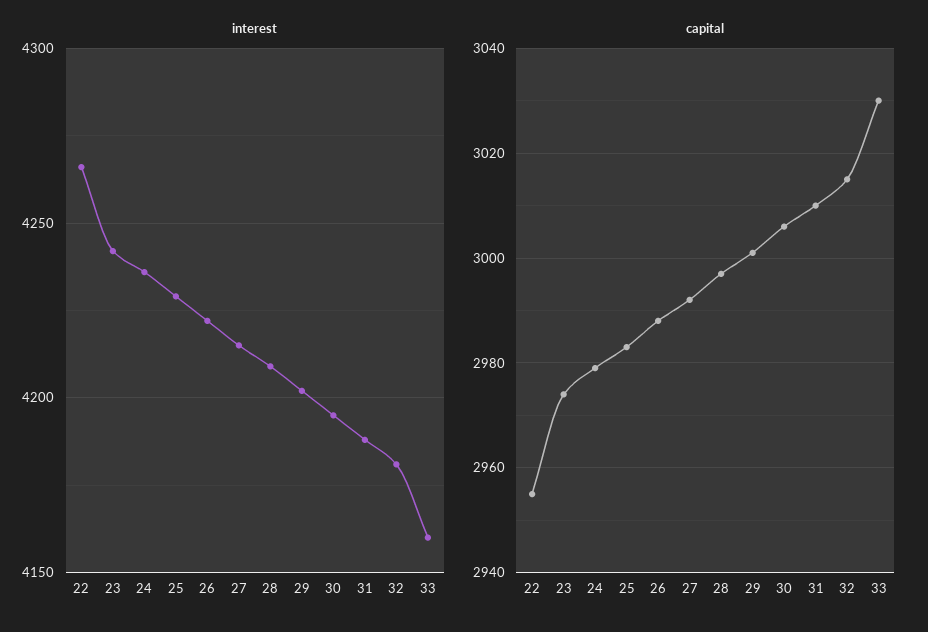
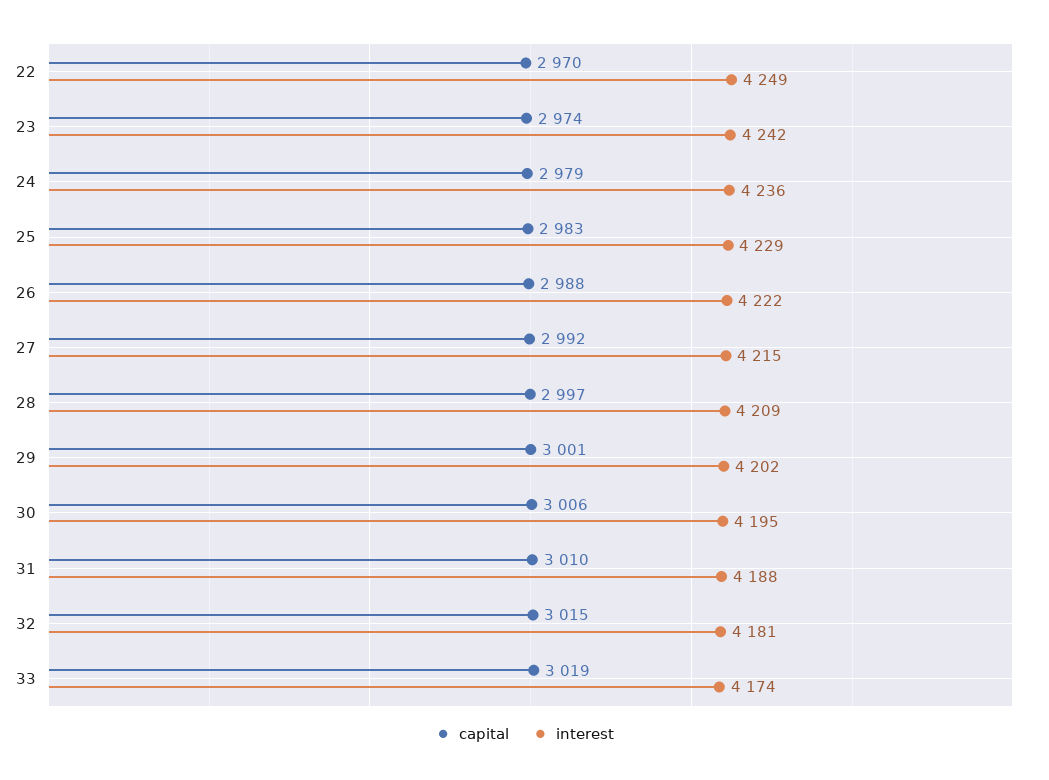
interest, 22: 4265 -> 4249
interest, 33: 4160 -> 4174
capital, 22: 2955 -> 2970
capital, 33: 3030 -> 3019

